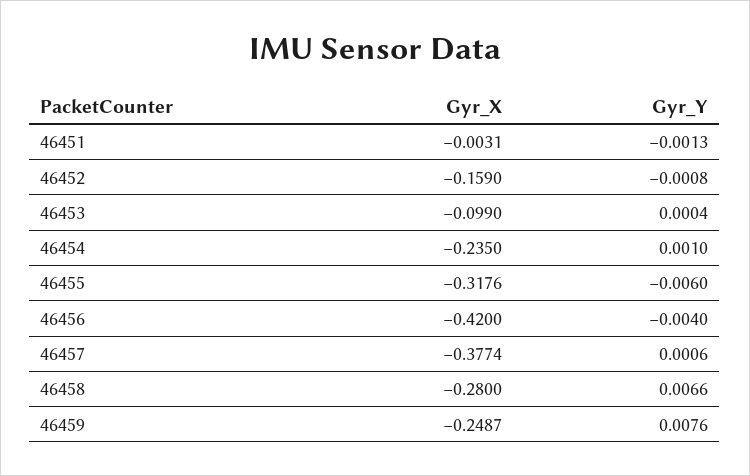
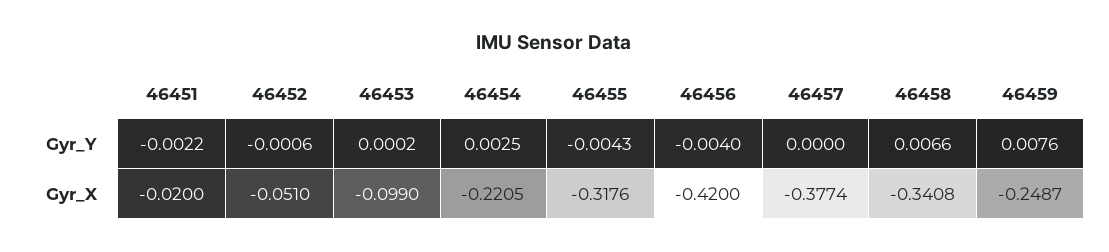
Gyr_X, 46451: -0.0031 -> -0.02
Gyr_Y, 46451: -0.0013 -> -0.0022
Gyr_X, 46452: -0.159 -> -0.051
Gyr_Y, 46452: -0.0008 -> -0.0006
Gyr_Y, 46453: 0.0004 -> 0.0002
Gyr_X, 46454: -0.235 -> -0.2205
Gyr_Y, 46454: 0.001 -> 0.0025
Gyr_Y, 46455: -0.006 -> -0.0043
Gyr_Y, 46457: 0.0006 -> 0
Gyr_X, 46458: -0.28 -> -0.3408

